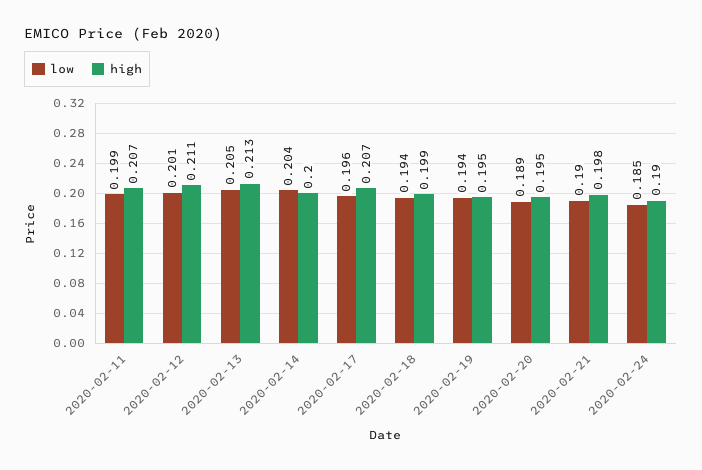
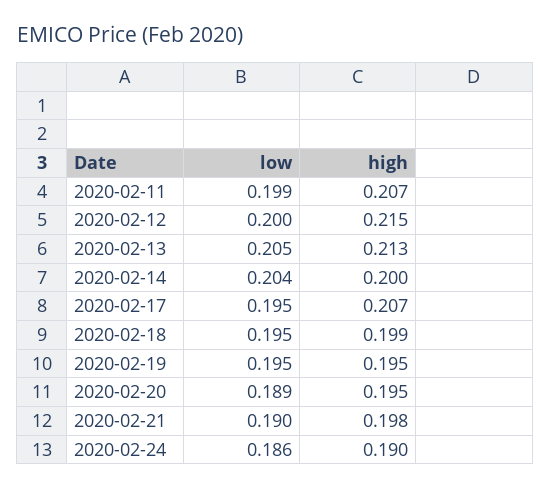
low, 2020-02-12: 0.201 -> 0.2
high, 2020-02-12: 0.211 -> 0.215
low, 2020-02-17: 0.196 -> 0.195
low, 2020-02-18: 0.194 -> 0.195
low, 2020-02-19: 0.194 -> 0.195
low, 2020-02-24: 0.185 -> 0.186

